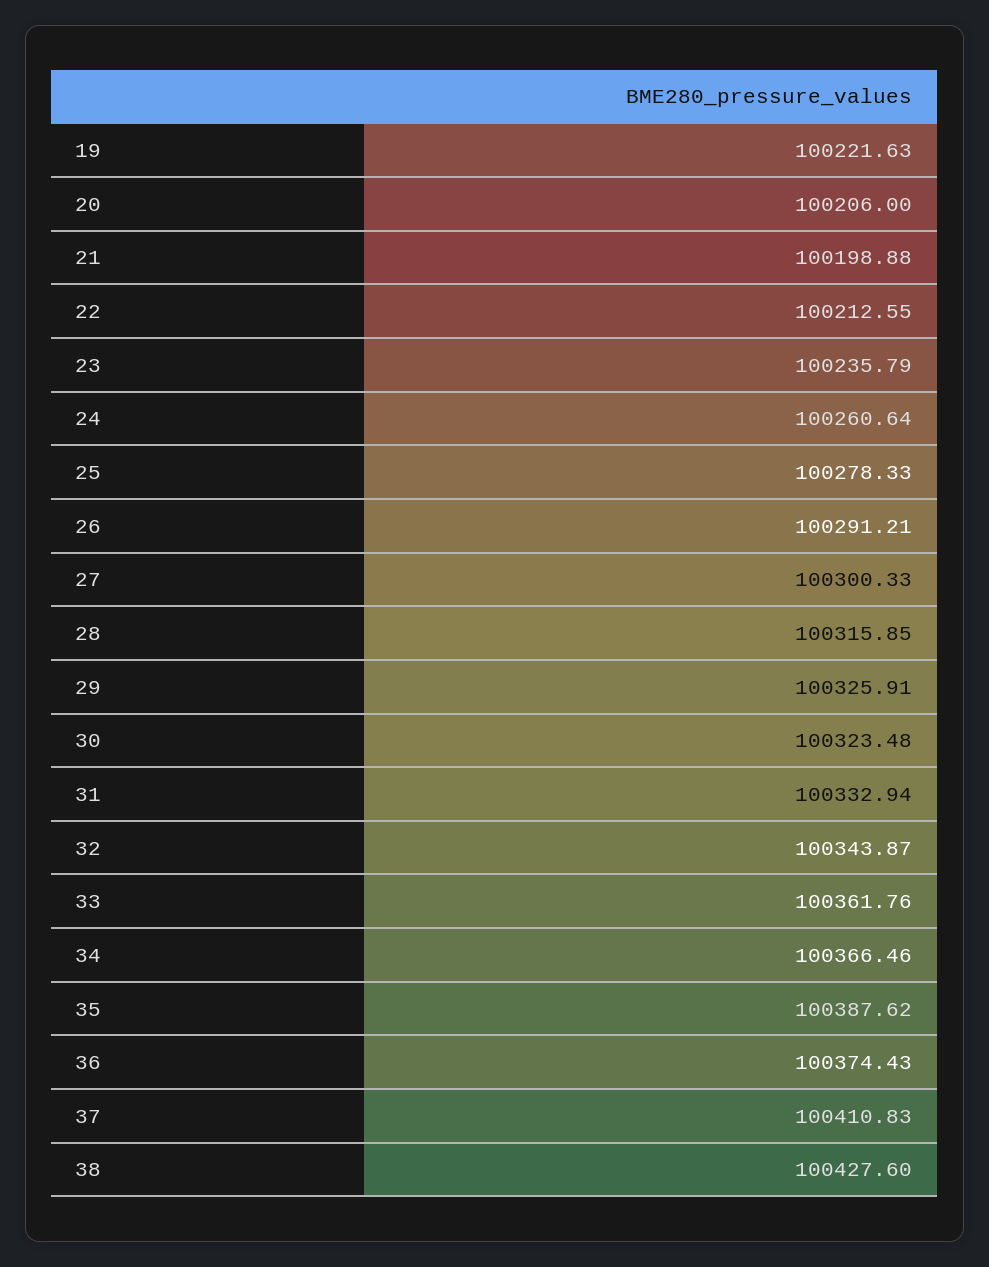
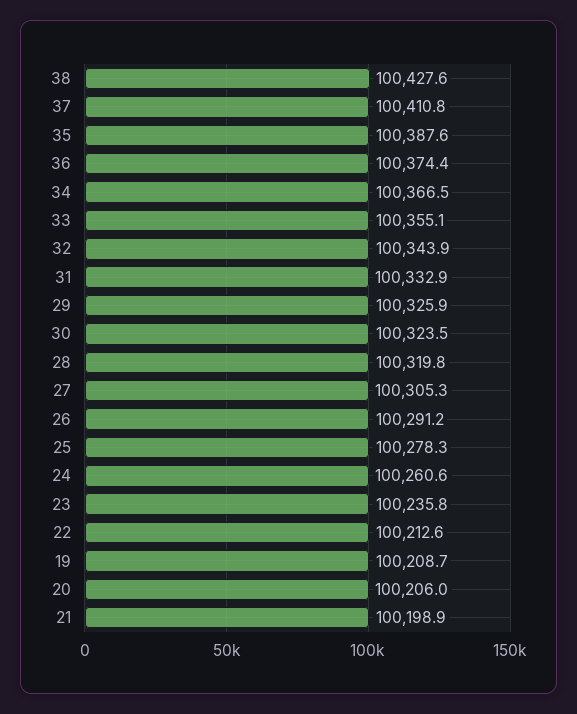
19: 100221.63 -> 100208.7
27: 100300.33 -> 100305.3
28: 100315.85 -> 100319.8
33: 100361.76 -> 100355.1

